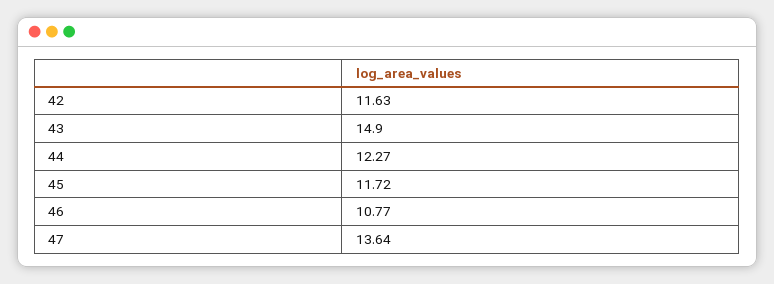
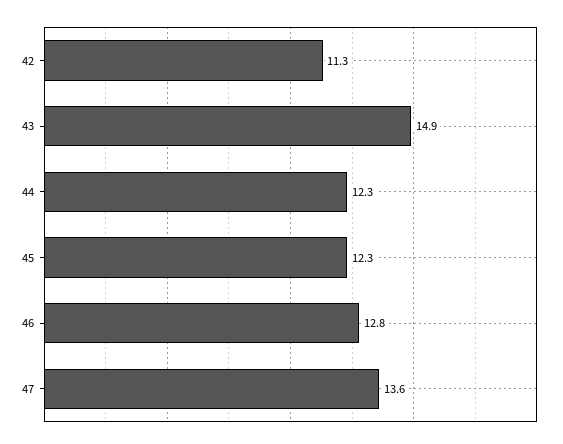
42: 11.63 -> 11.3
45: 11.72 -> 12.3
46: 10.77 -> 12.8

